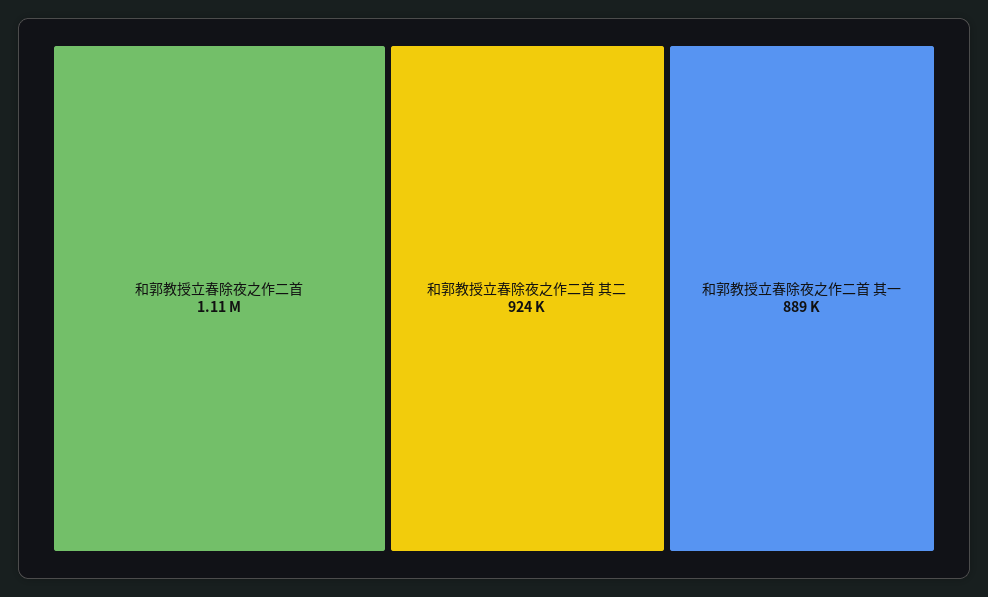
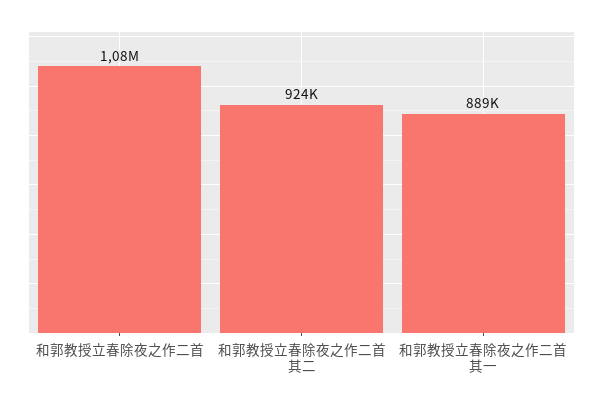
和郭教授立春除夜之作二首: 1110000 -> 1080000

